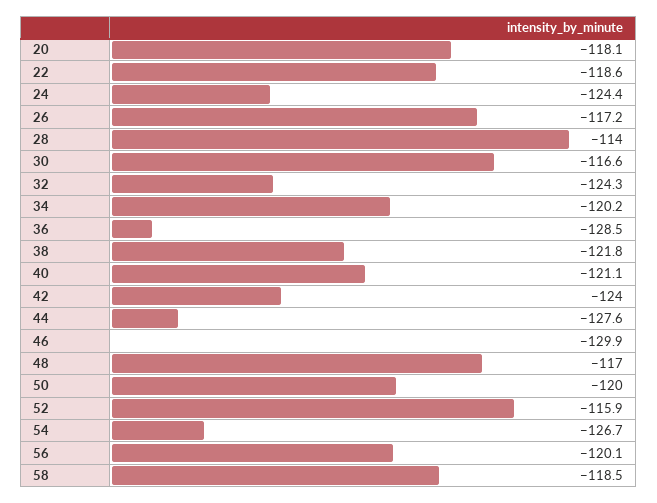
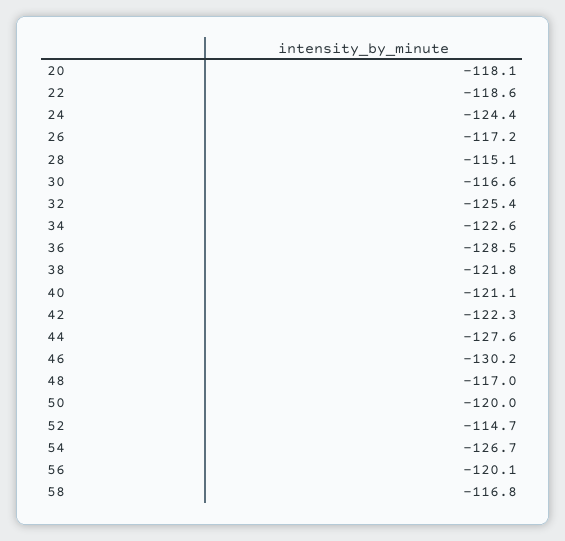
28: -114 -> -115.1
32: -124.3 -> -125.4
34: -120.2 -> -122.6
42: -124 -> -122.3
46: -129.9 -> -130.2
52: -115.9 -> -114.7
58: -118.5 -> -116.8

